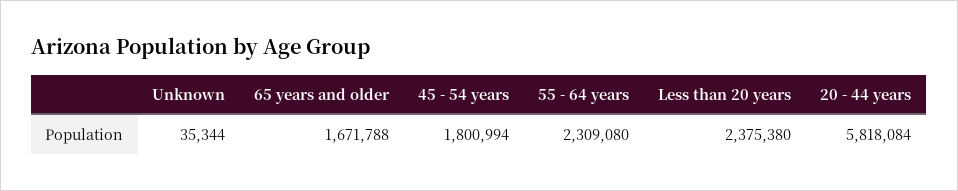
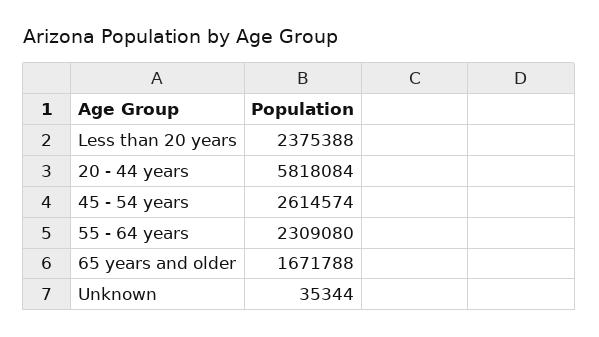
45 - 54 years: 1800994 -> 2614574
Less than 20 years: 2375380 -> 2375388

